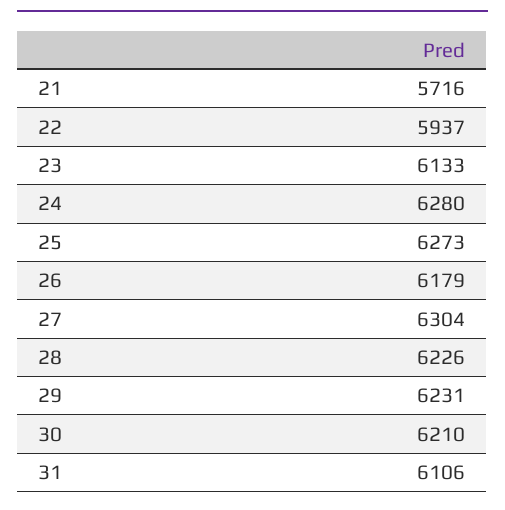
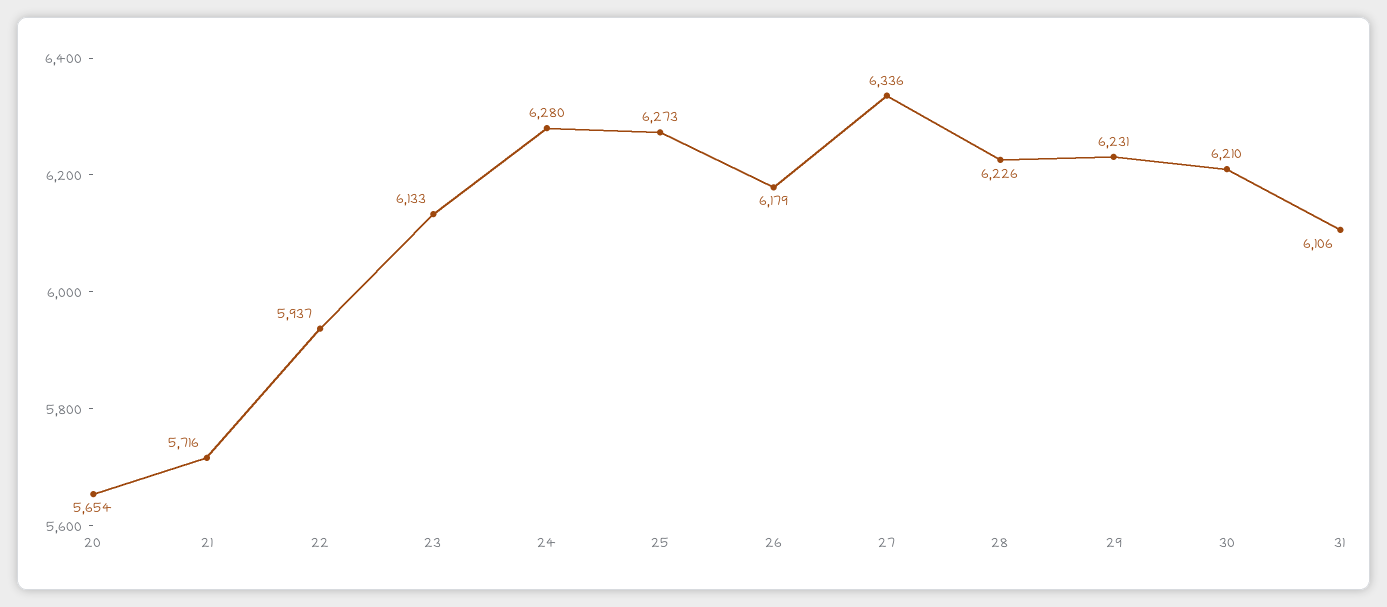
27: 6304 -> 6336
20: none -> 5654

